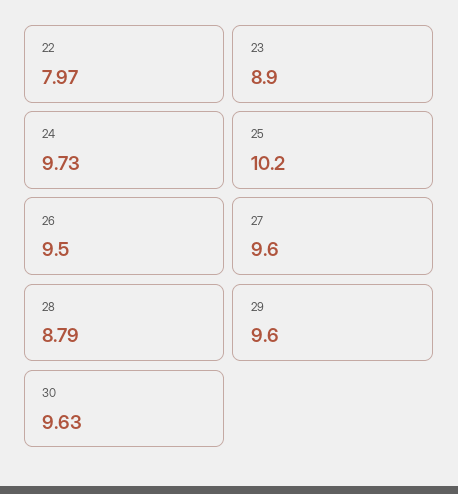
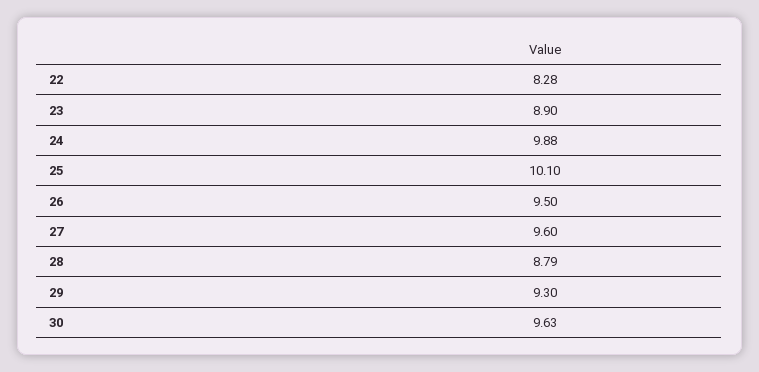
22: 7.97 -> 8.28
24: 9.73 -> 9.88
25: 10.2 -> 10.1
29: 9.6 -> 9.3

